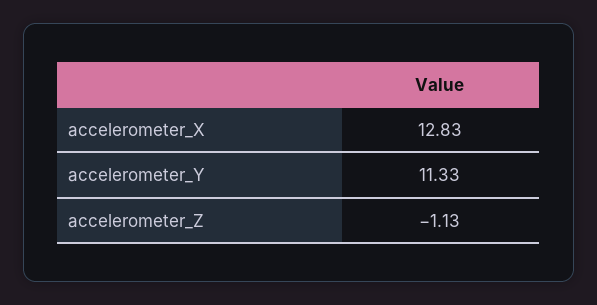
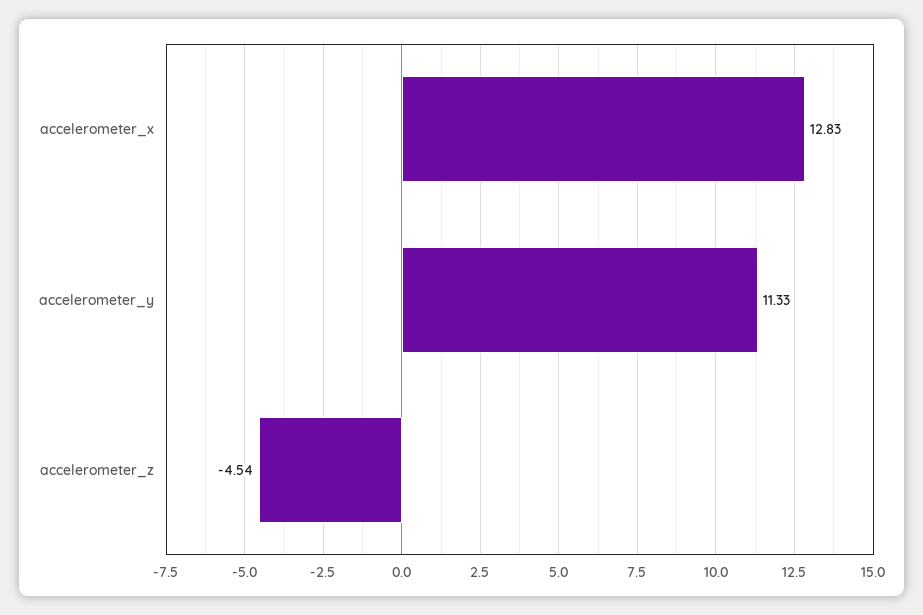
accelerometer_Z: -1.13 -> -4.54

